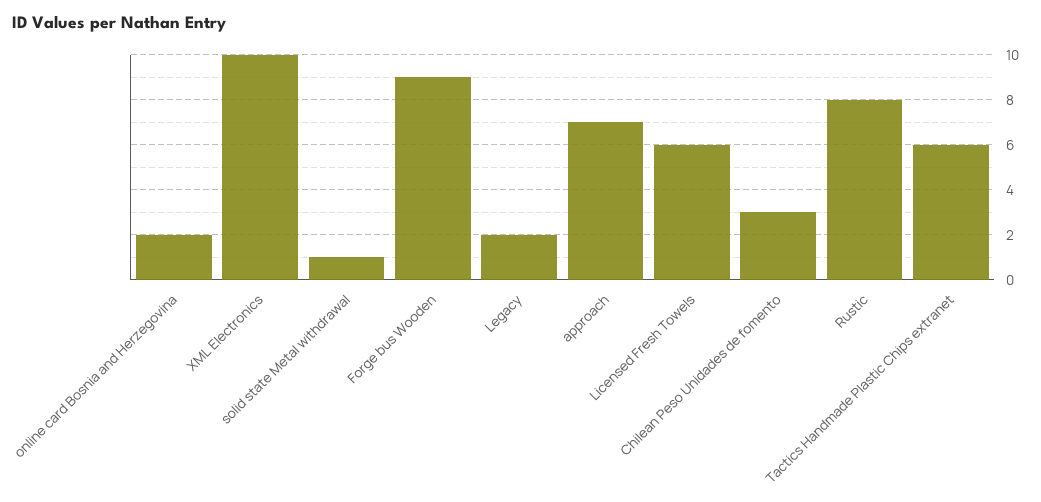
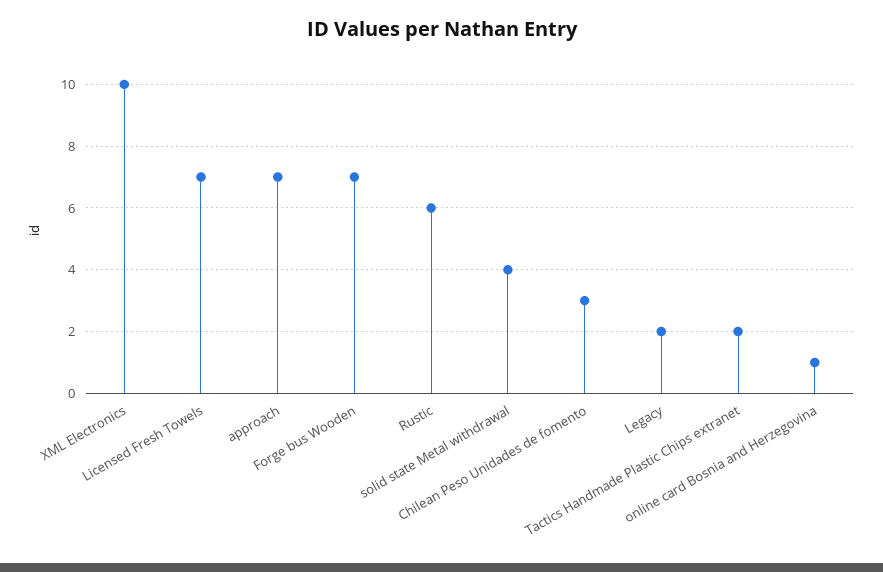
online card Bosnia and Herzegovina: 2 -> 1
solid state Metal withdrawal: 1 -> 4
Forge bus Wooden: 9 -> 7
Licensed Fresh Towels: 6 -> 7
Rustic: 8 -> 6
Tactics Handmade Plastic Chips extranet: 6 -> 2

